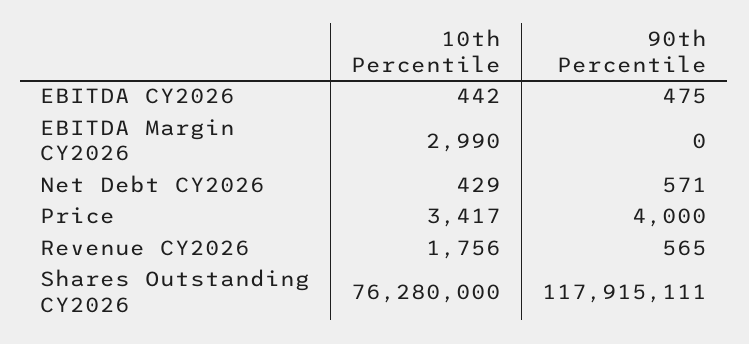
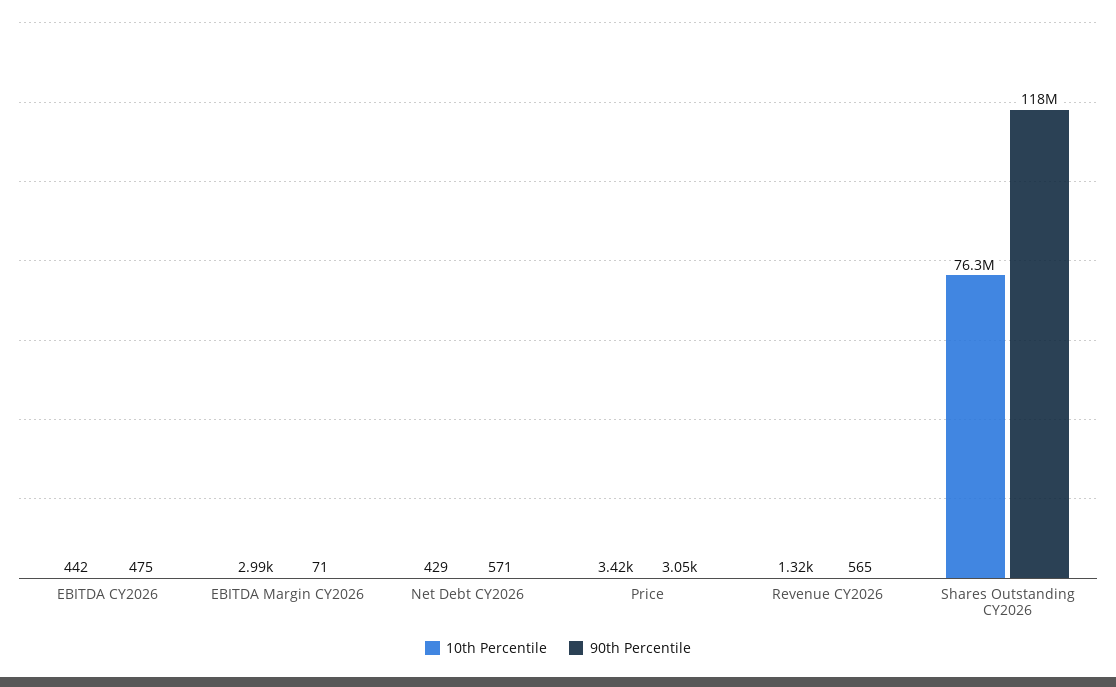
90th Percentile, EBITDA Margin CY2026: 0 -> 71
90th Percentile, Price: 4000 -> 3050
10th Percentile, Revenue CY2026: 1756 -> 1320

